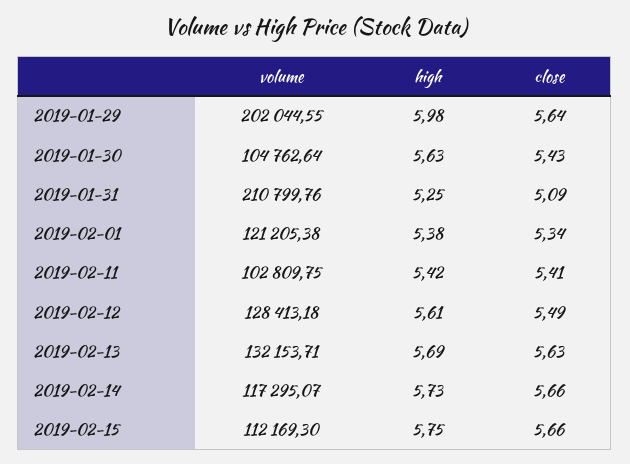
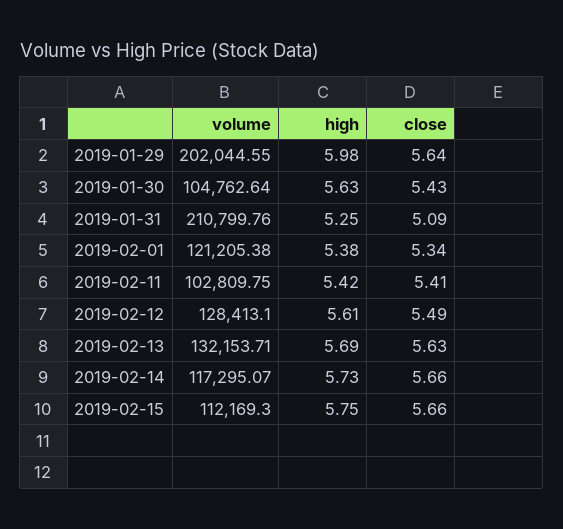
volume, 2019-02-12: 128413.18 -> 128413.1

